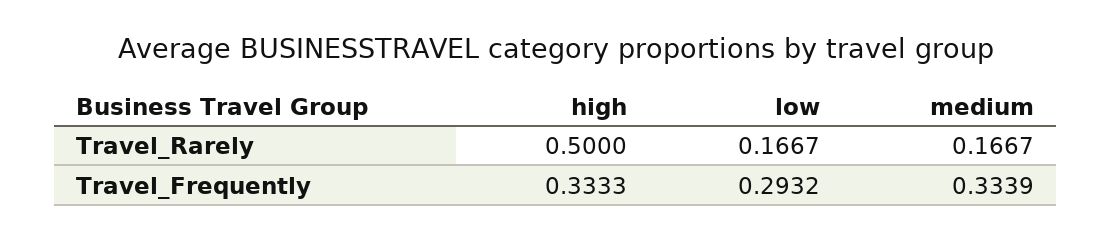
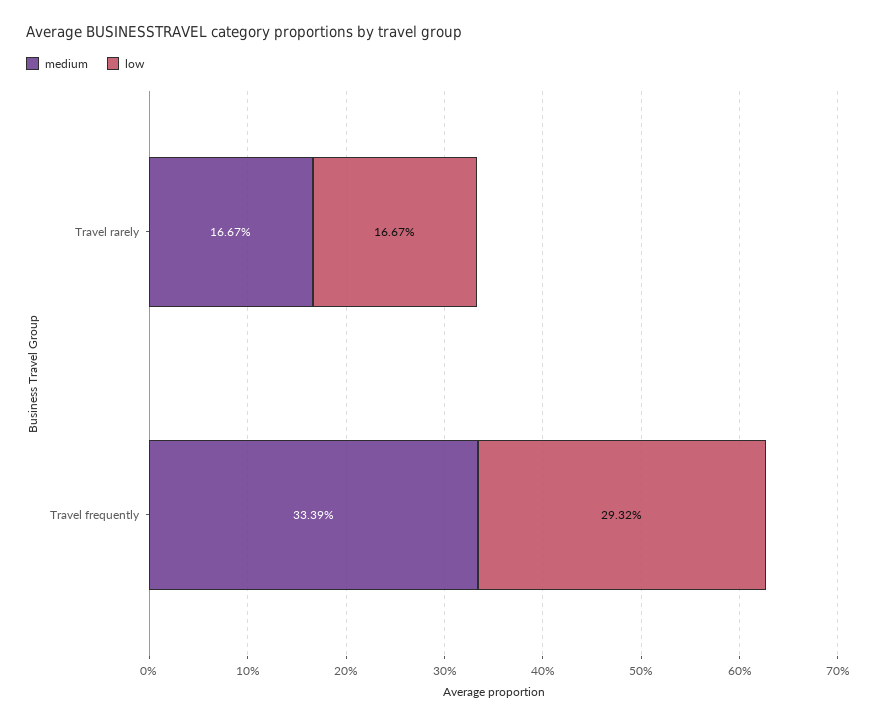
high, Travel_Rarely: 0.5 -> none
high, Travel_Frequently: 0.3333 -> none

